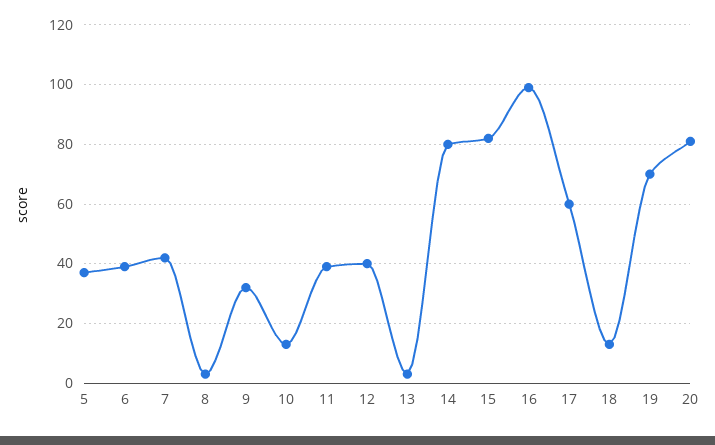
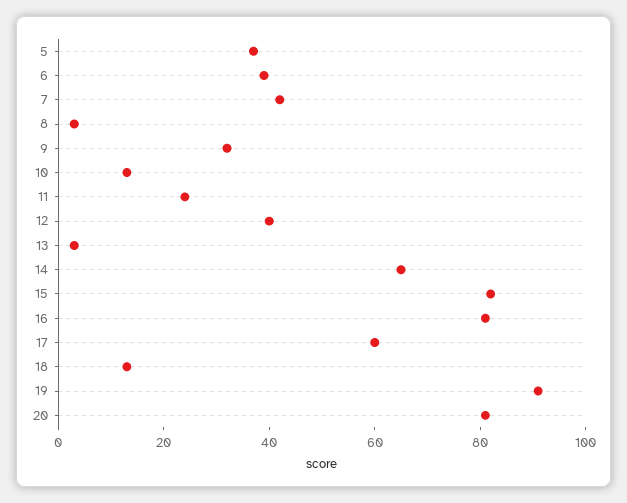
11: 40 -> 25
14: 80 -> 65
16: 100 -> 80
19: 70 -> 90

